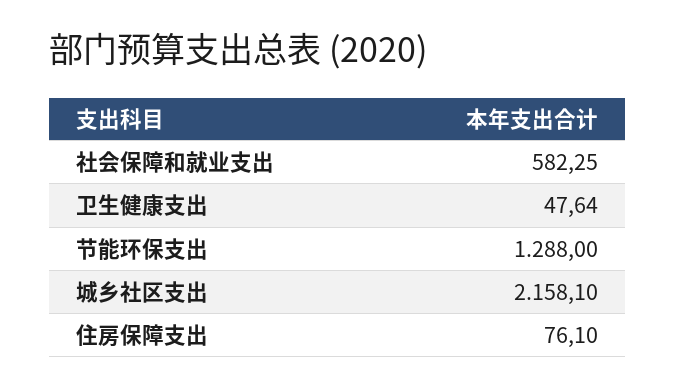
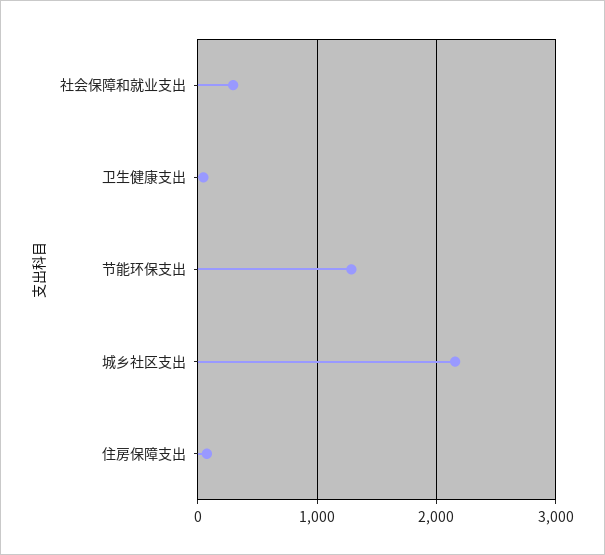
社会保障和就业支出: 582.25 -> 300

